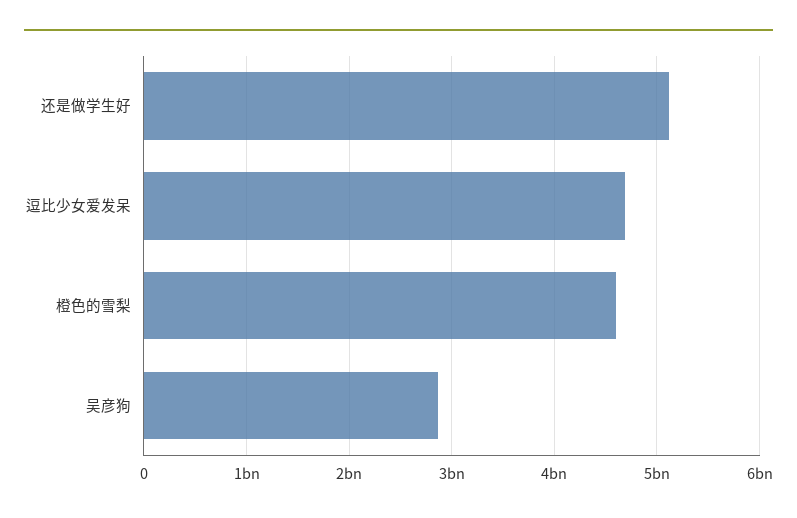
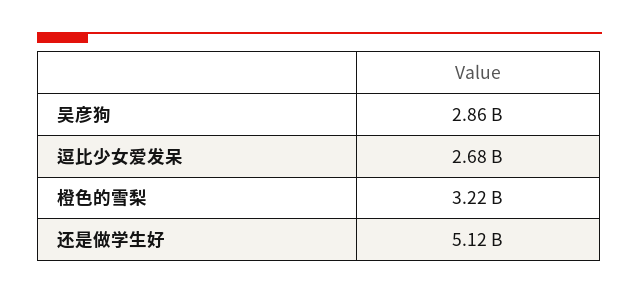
逗比少女爱发呆: 4700000000 -> 2680000000
橙色的雪梨: 4600000000 -> 3220000000

